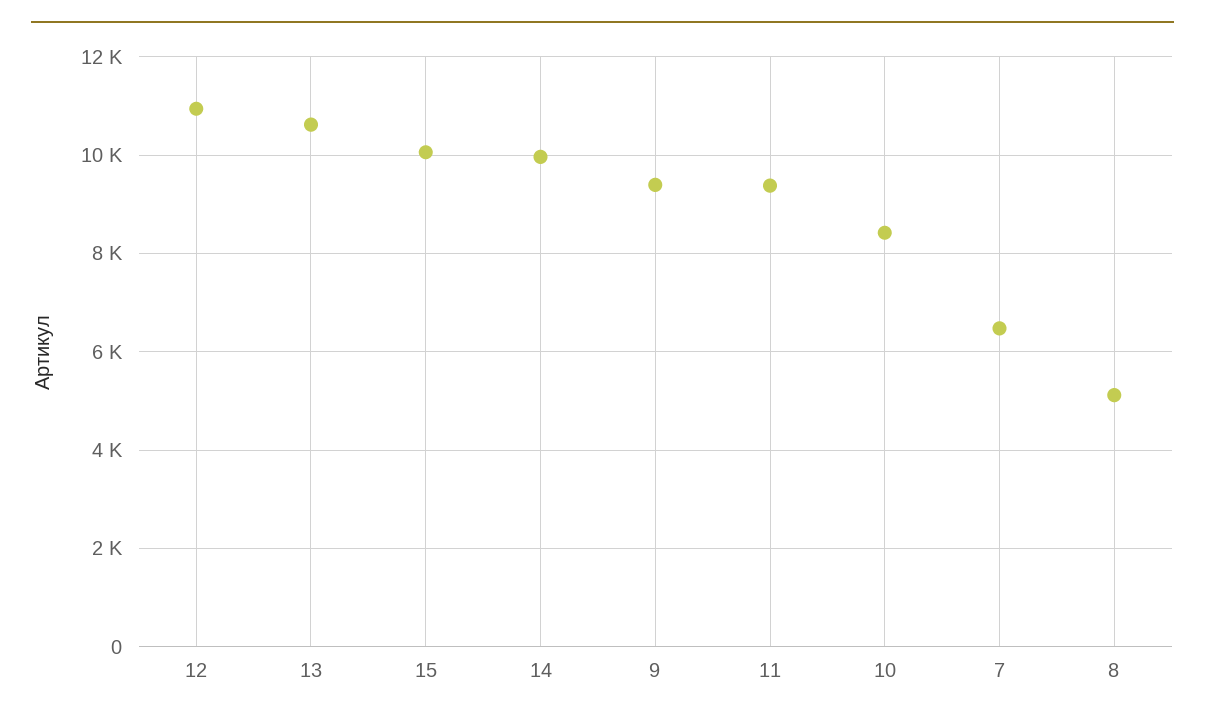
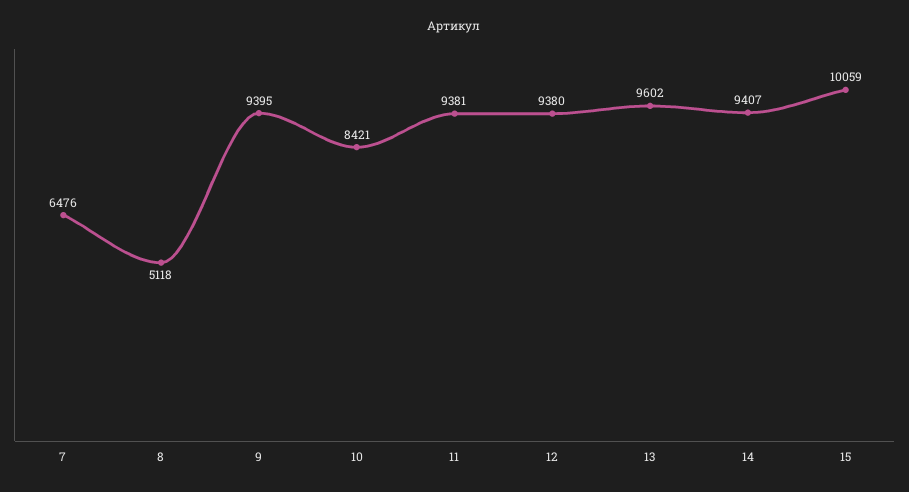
12: 11000 -> 9380
13: 10600 -> 9602
14: 10000 -> 9407

